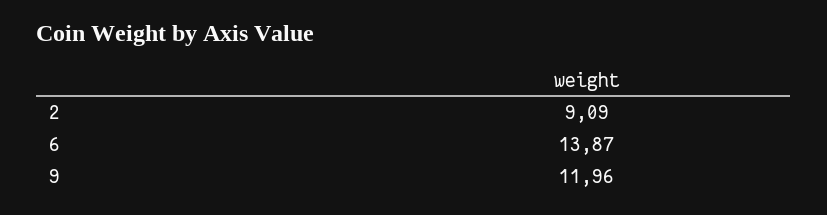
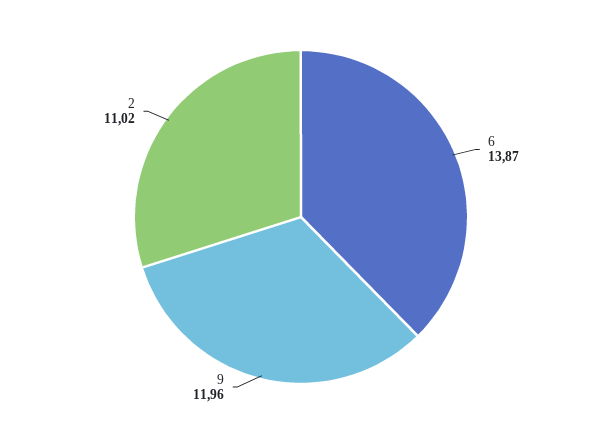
2: 9.09 -> 11.02

